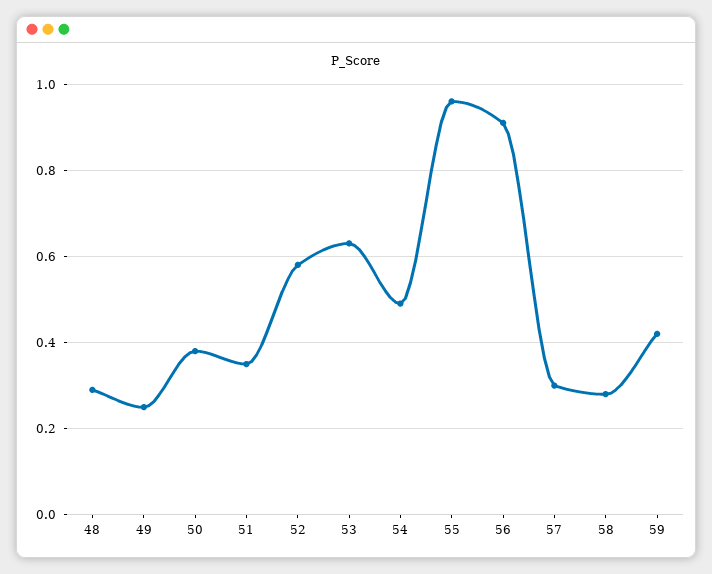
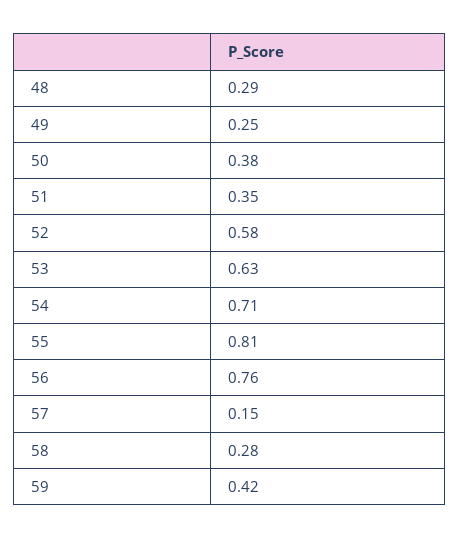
54: 0.5 -> 0.71
55: 0.95 -> 0.81
56: 0.9 -> 0.76
57: 0.3 -> 0.15

